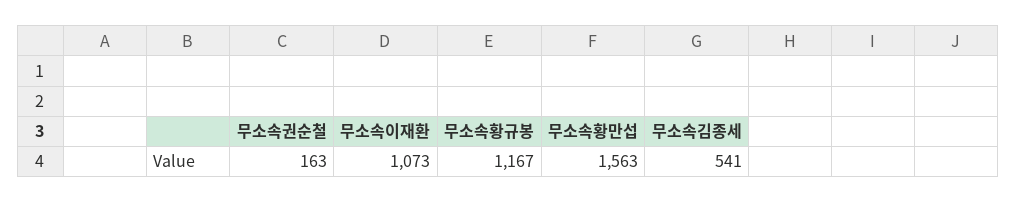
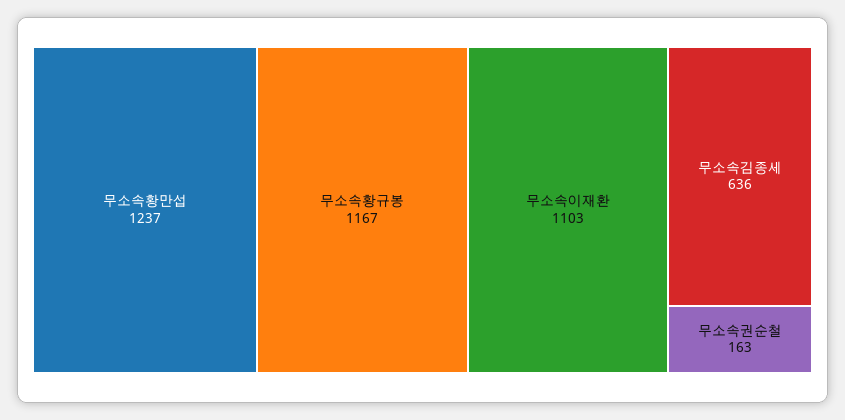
무소속이재환: 1073 -> 1103
무소속황만섭: 1563 -> 1237
무소속김종세: 541 -> 636

